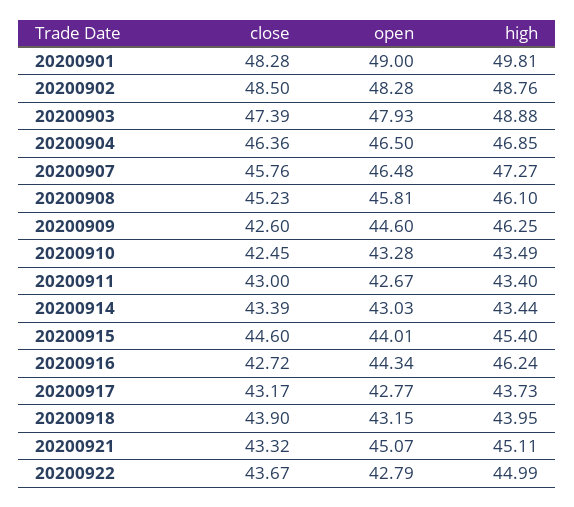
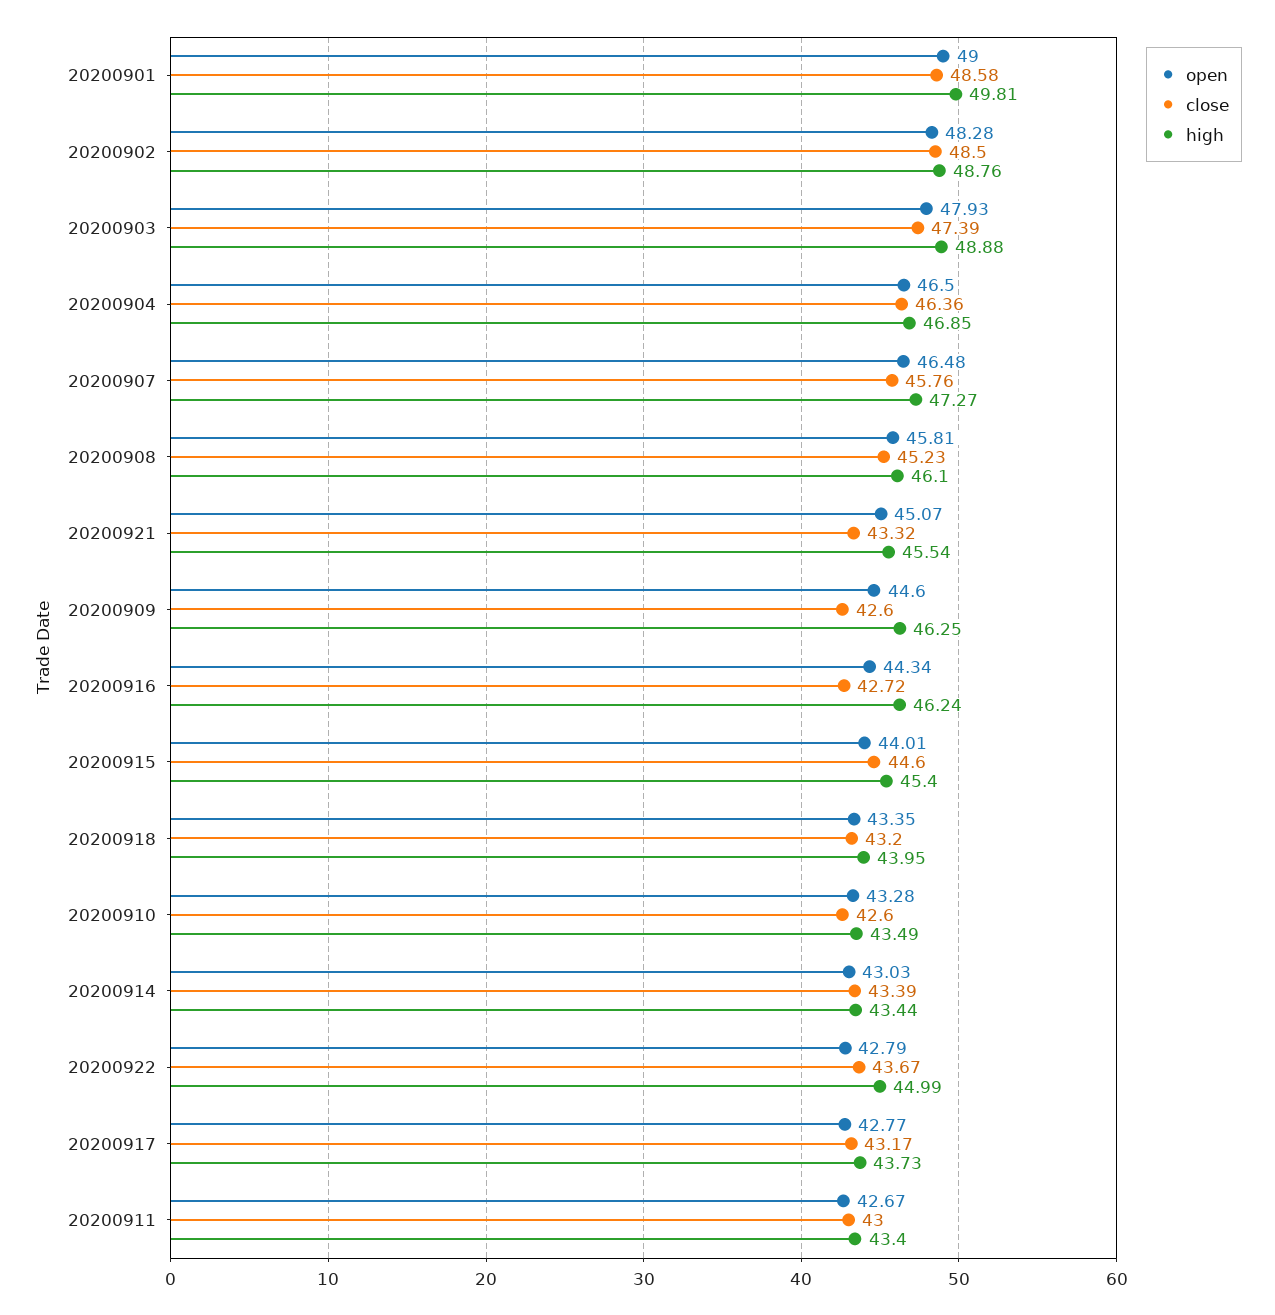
close, 20200901: 48.28 -> 48.58
close, 20200910: 42.45 -> 42.6
close, 20200918: 43.9 -> 43.2
open, 20200918: 43.15 -> 43.35
high, 20200921: 45.11 -> 45.54

